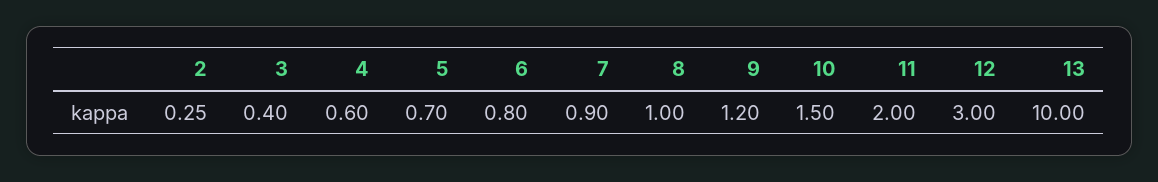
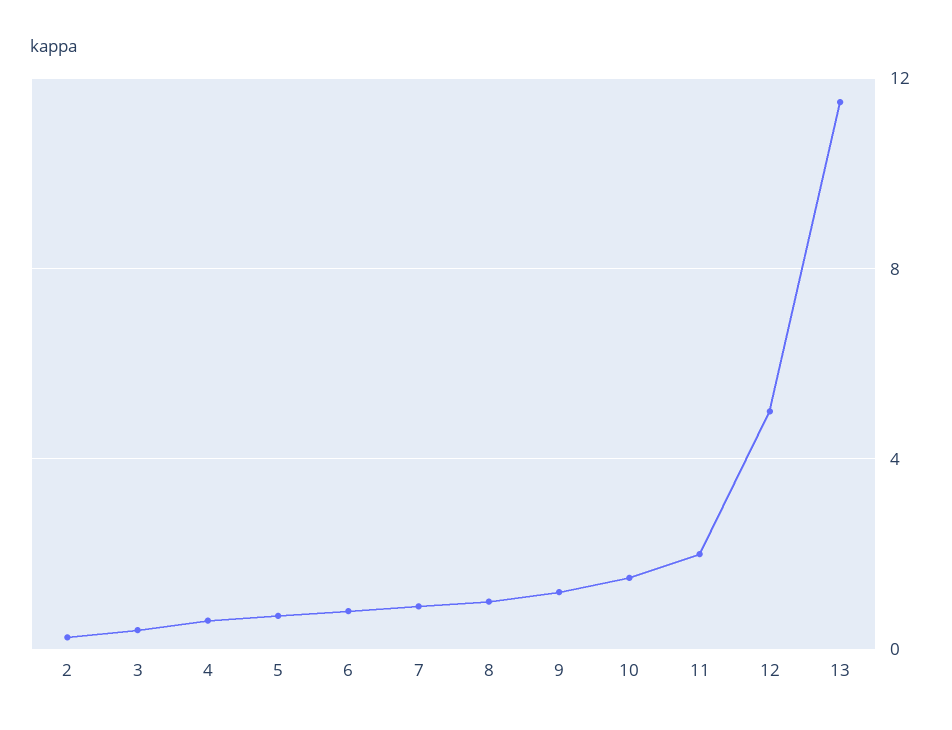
12: 3 -> 5
13: 10 -> 11.5

